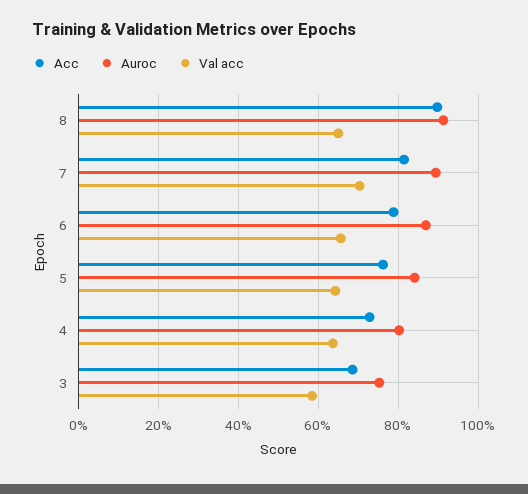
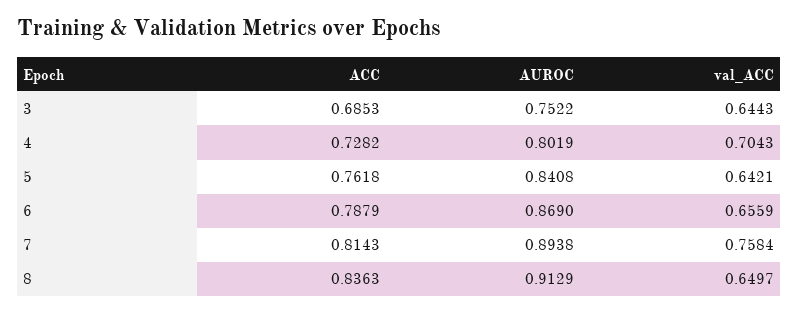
Acc, 8: 0.9 -> 0.8363
Val acc, 7: 0.7 -> 0.7584
Val acc, 4: 0.64 -> 0.7043
Val acc, 3: 0.58 -> 0.6443

